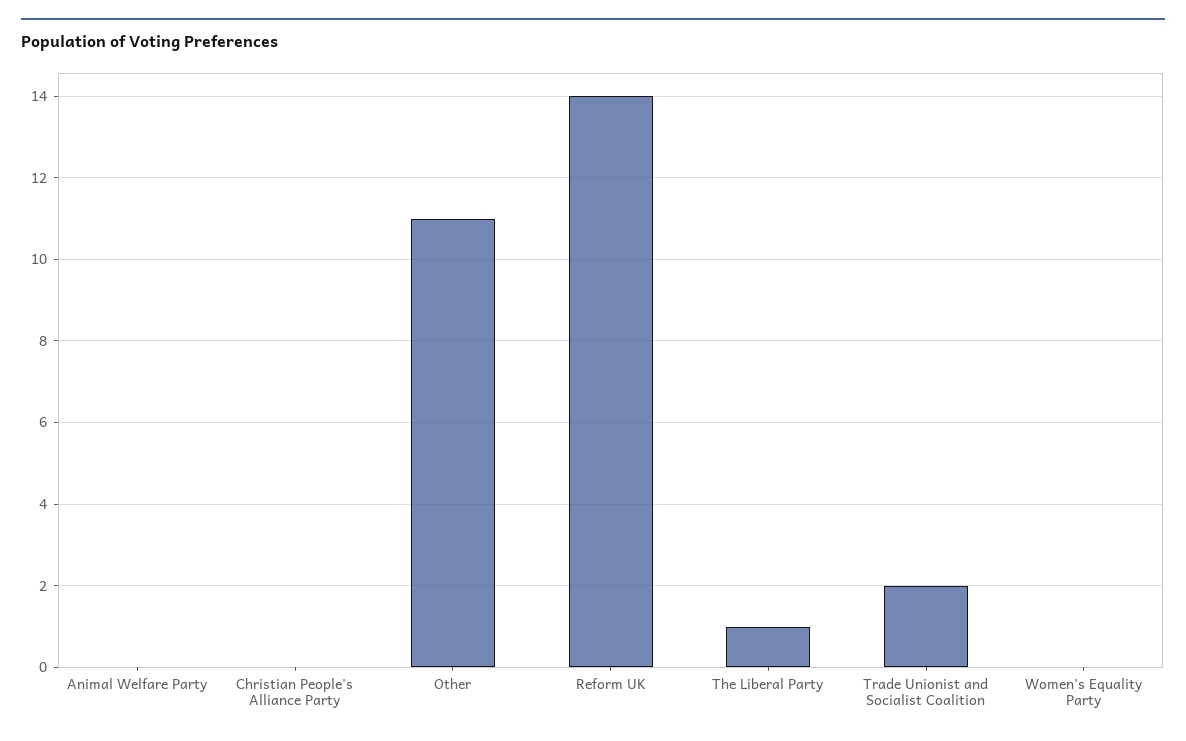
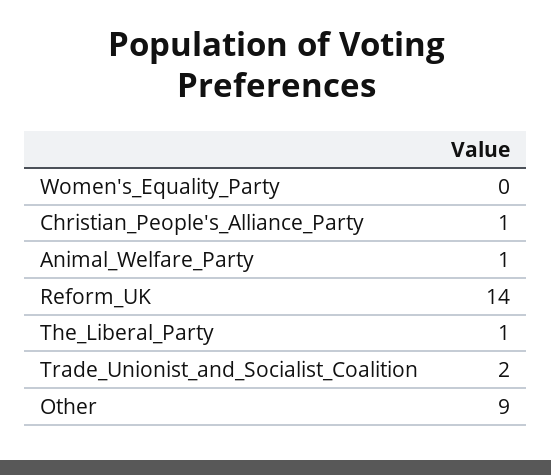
Animal Welfare Party: 0 -> 1
Christian People's Alliance Party: 0 -> 1
Other: 11 -> 9

